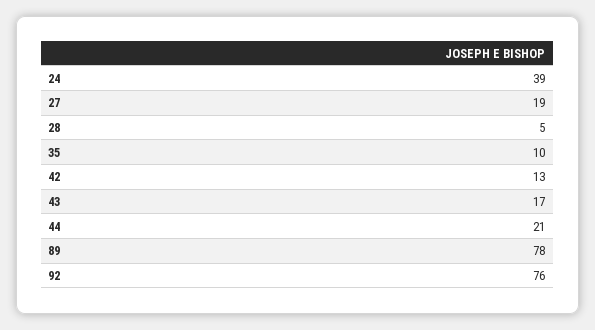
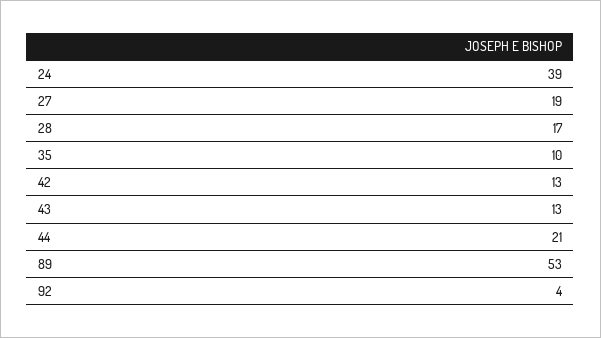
28: 5 -> 17
43: 17 -> 13
89: 78 -> 53
92: 76 -> 4

